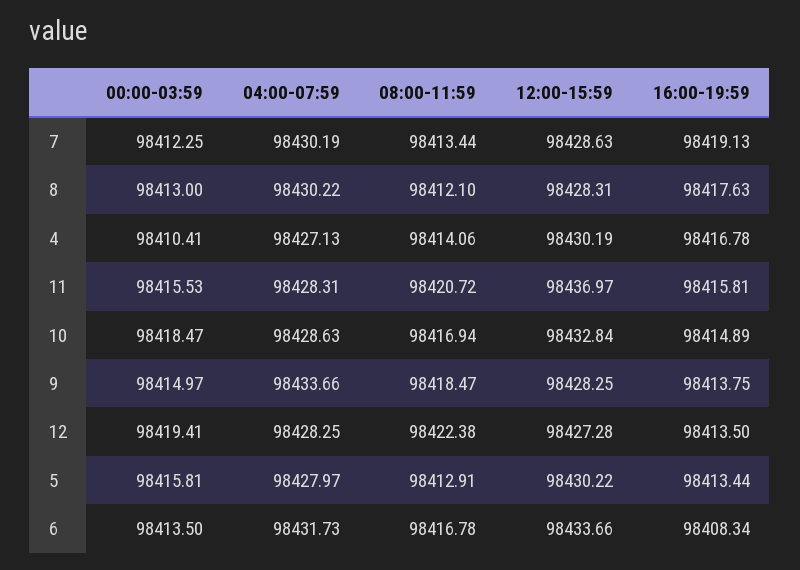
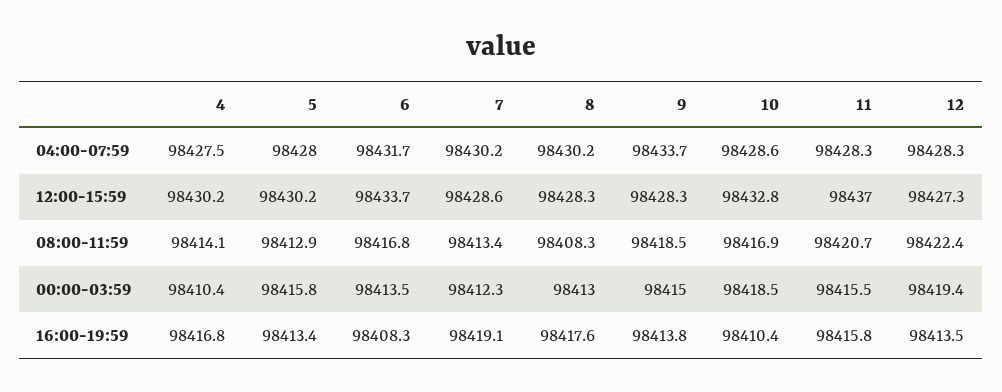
08:00-11:59, 8: 98412.1 -> 98408.3
04:00-07:59, 4: 98427.13 -> 98427.5
16:00-19:59, 10: 98414.89 -> 98410.4

